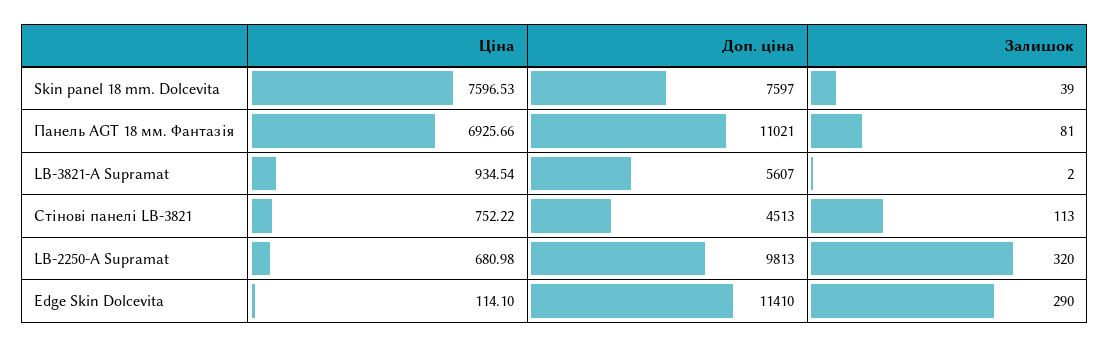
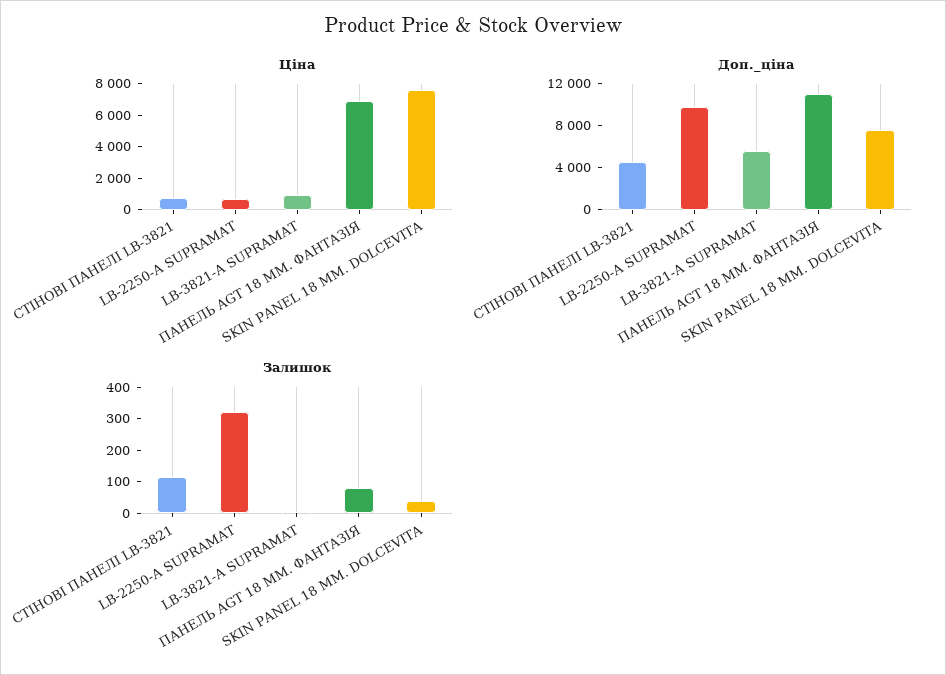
Ціна, Edge Skin Dolcevita: 114.1 -> none
Доп. ціна, Edge Skin Dolcevita: 11410 -> none
Залишок, Edge Skin Dolcevita: 290 -> none

